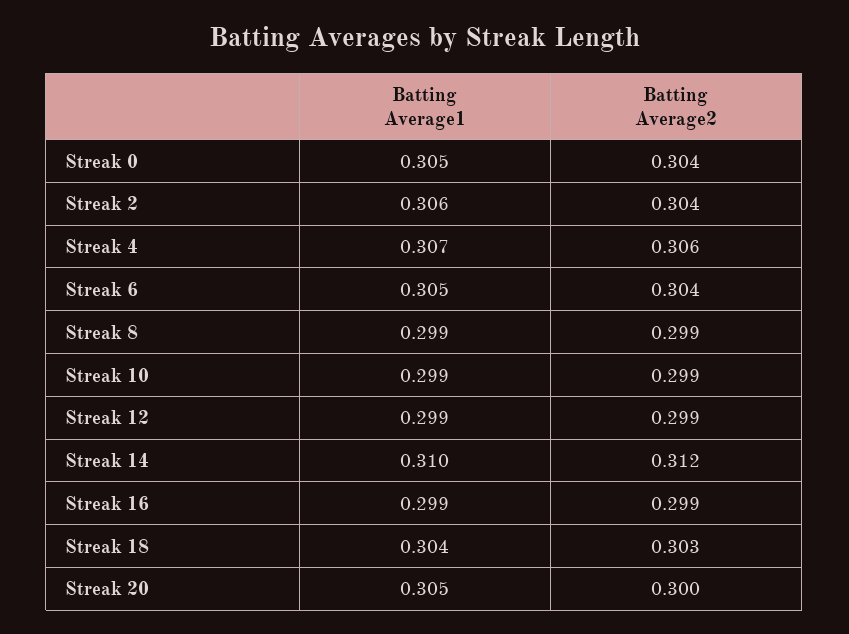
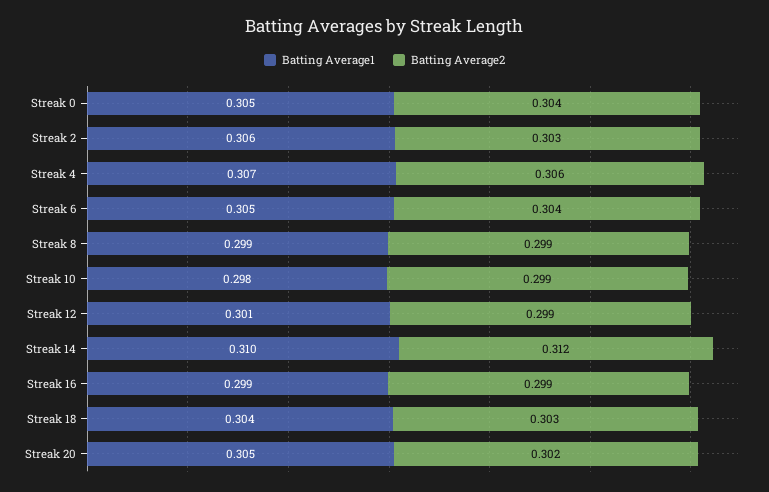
Batting Average2, Streak 2: 0.304 -> 0.303
Batting Average1, Streak 10: 0.299 -> 0.298
Batting Average1, Streak 12: 0.299 -> 0.301
Batting Average2, Streak 20: 0.3 -> 0.302

